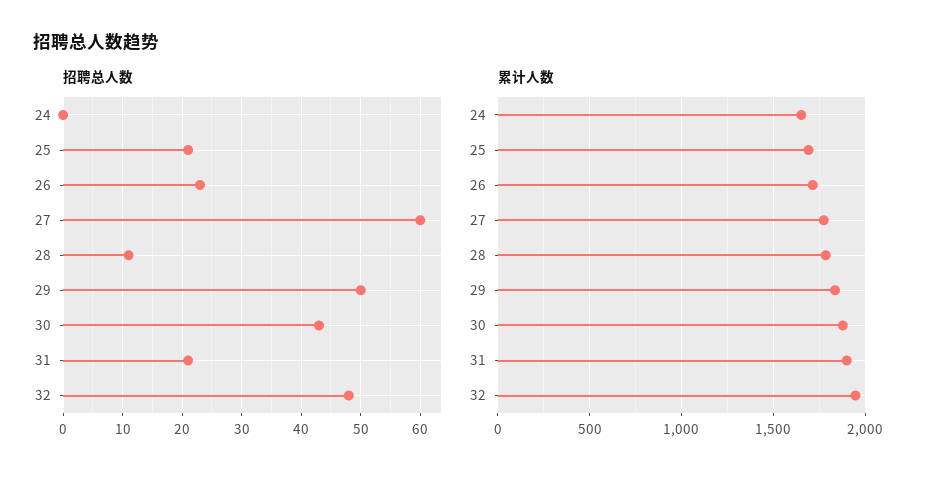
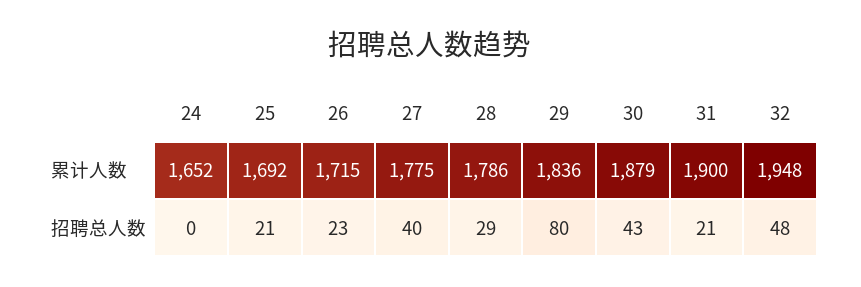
招聘总人数, 27: 60 -> 40
招聘总人数, 28: 10 -> 29
招聘总人数, 29: 50 -> 80

